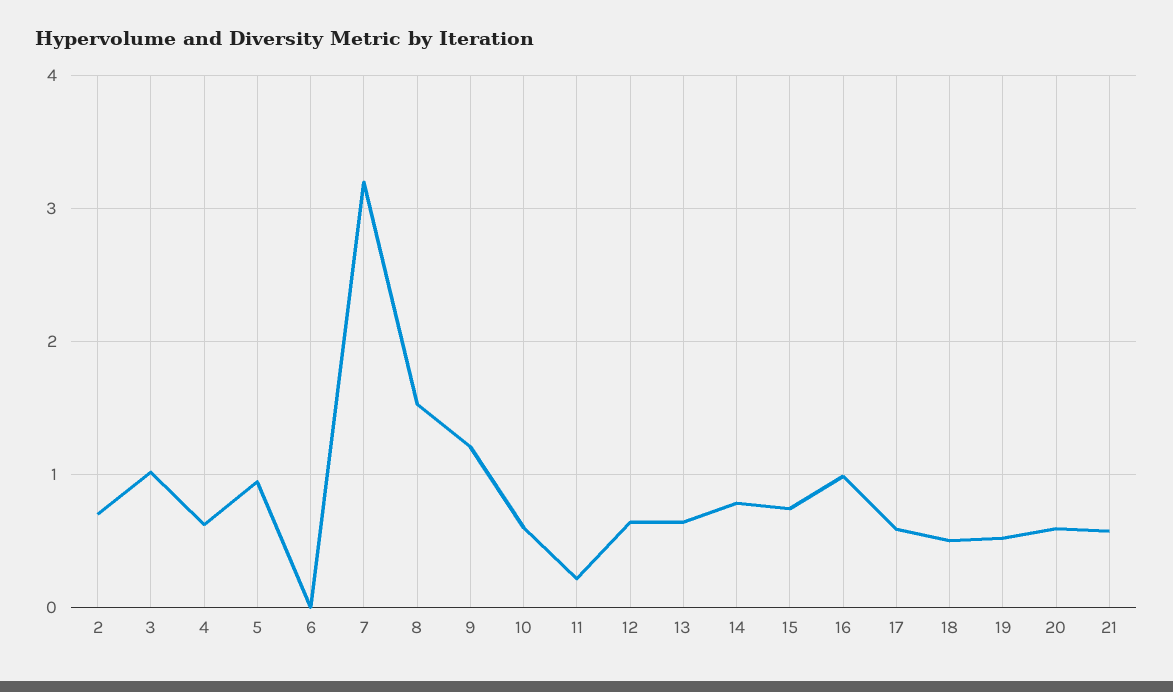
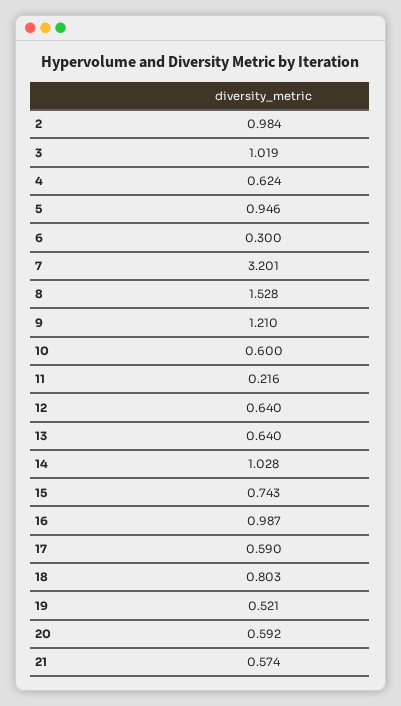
2: 0.7 -> 0.984
6: 0 -> 0.3
14: 0.8 -> 1.028
18: 0.5 -> 0.803

